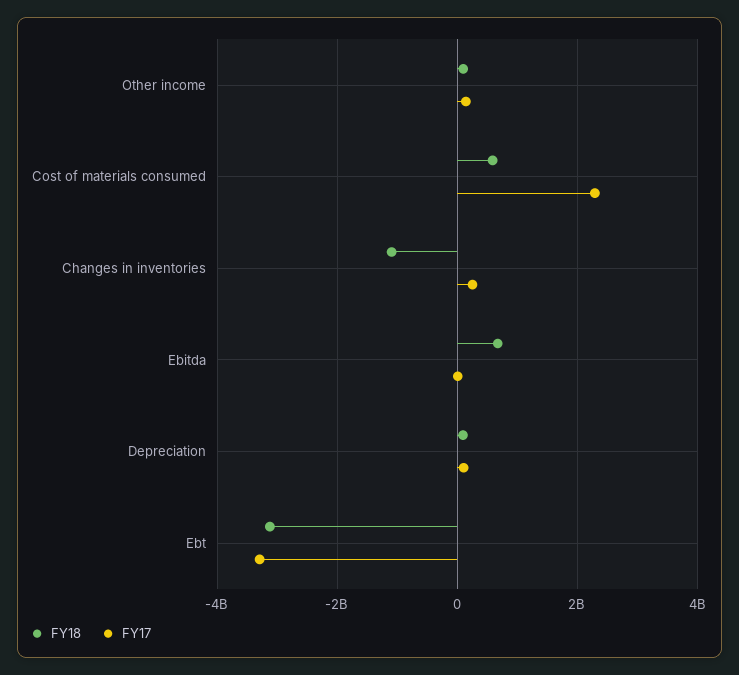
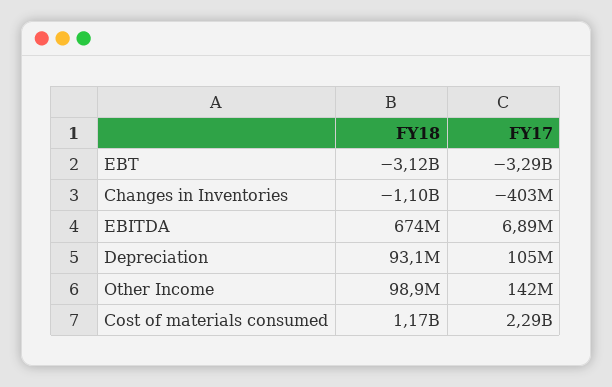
FY18, Cost of materials consumed: 600000000 -> 1170000000
FY17, Changes in inventories: 200000000 -> -403000000

